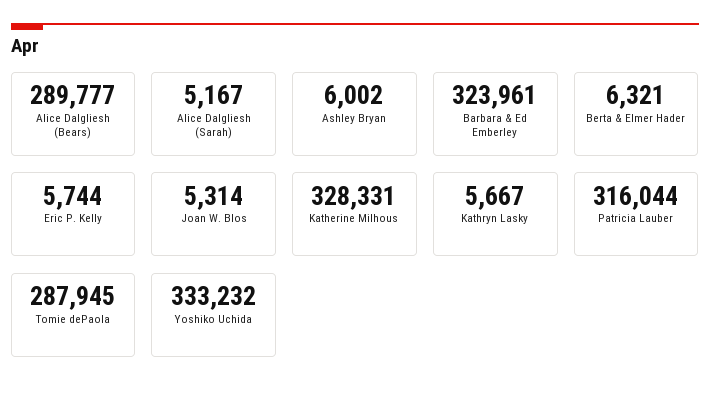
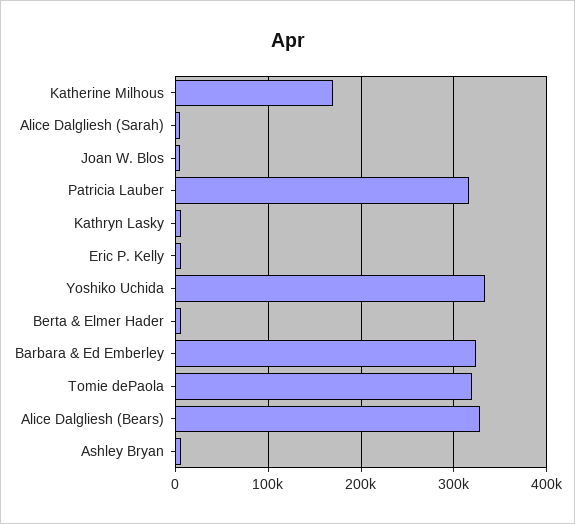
Alice Dalgliesh (Bears): 289777 -> 330000
Katherine Milhous: 328331 -> 170000
Tomie dePaola: 287945 -> 320000

